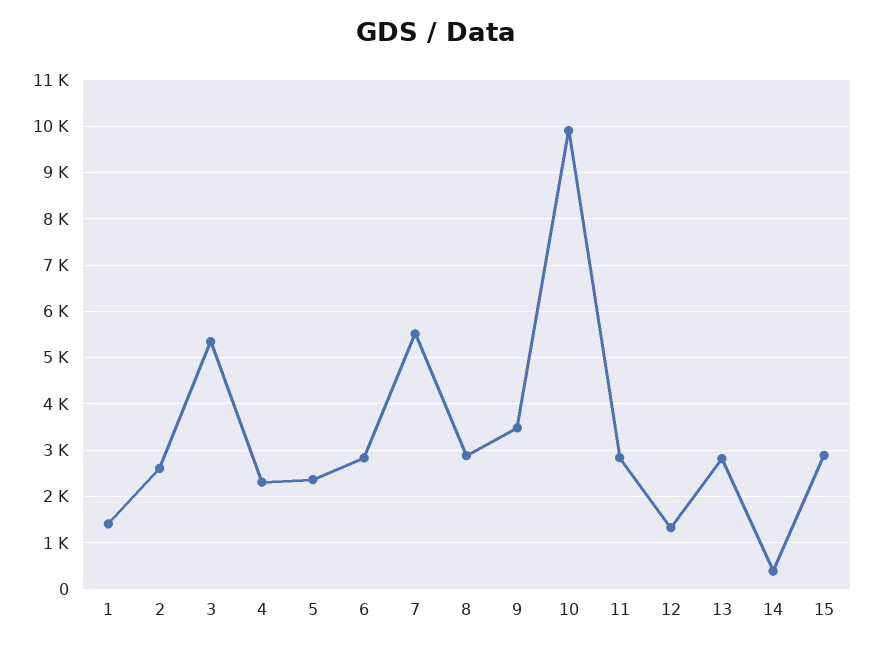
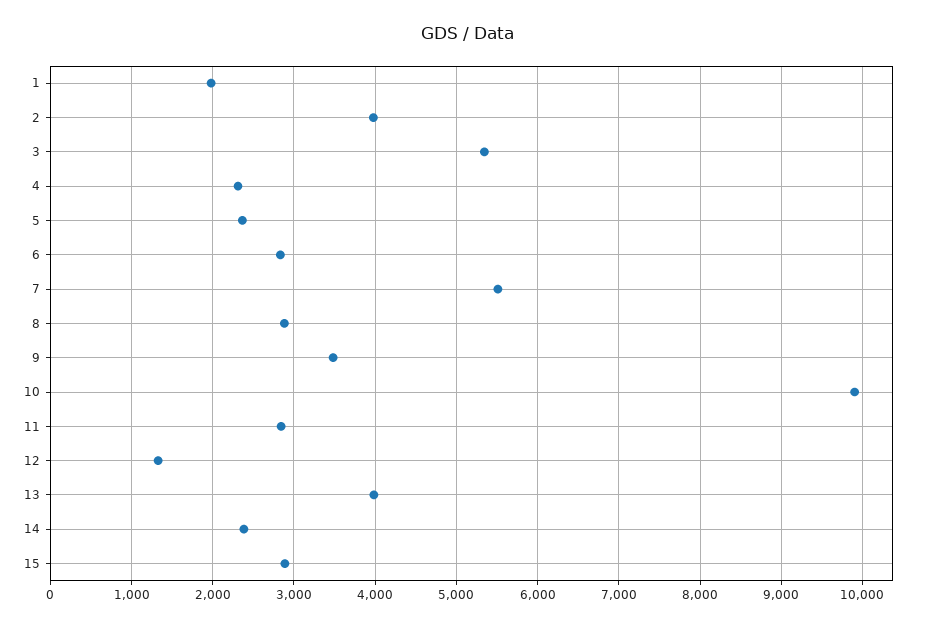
1: 1400 -> 2000
2: 2600 -> 4000
13: 2800 -> 4000
14: 400 -> 2400

